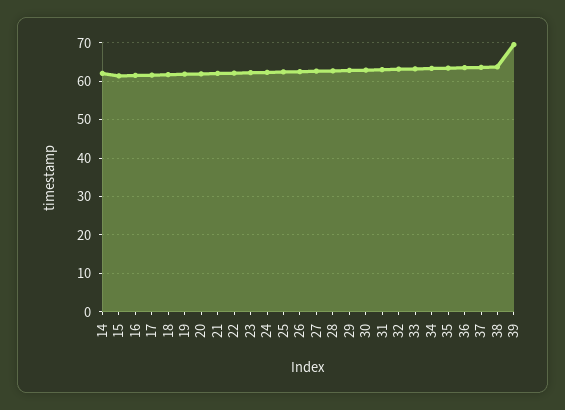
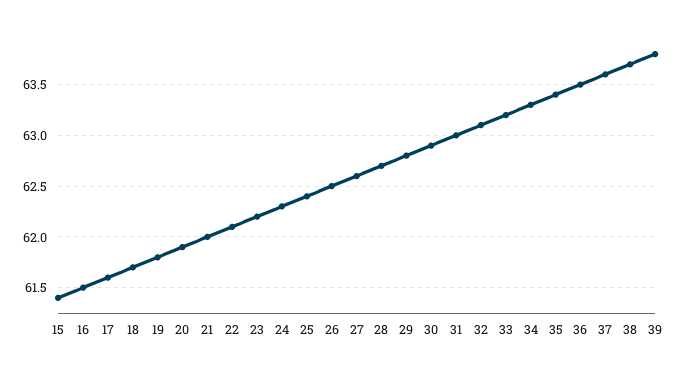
14: 62 -> none
39: 70 -> 63.8

